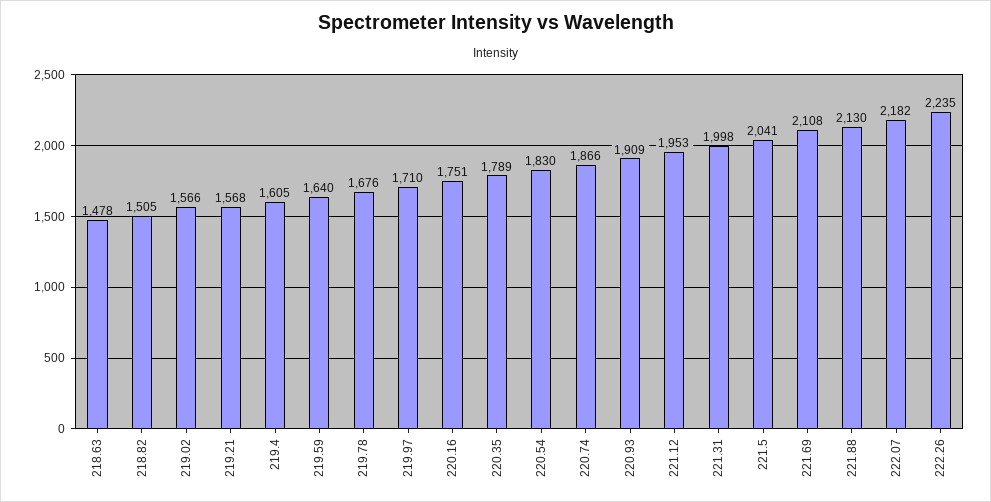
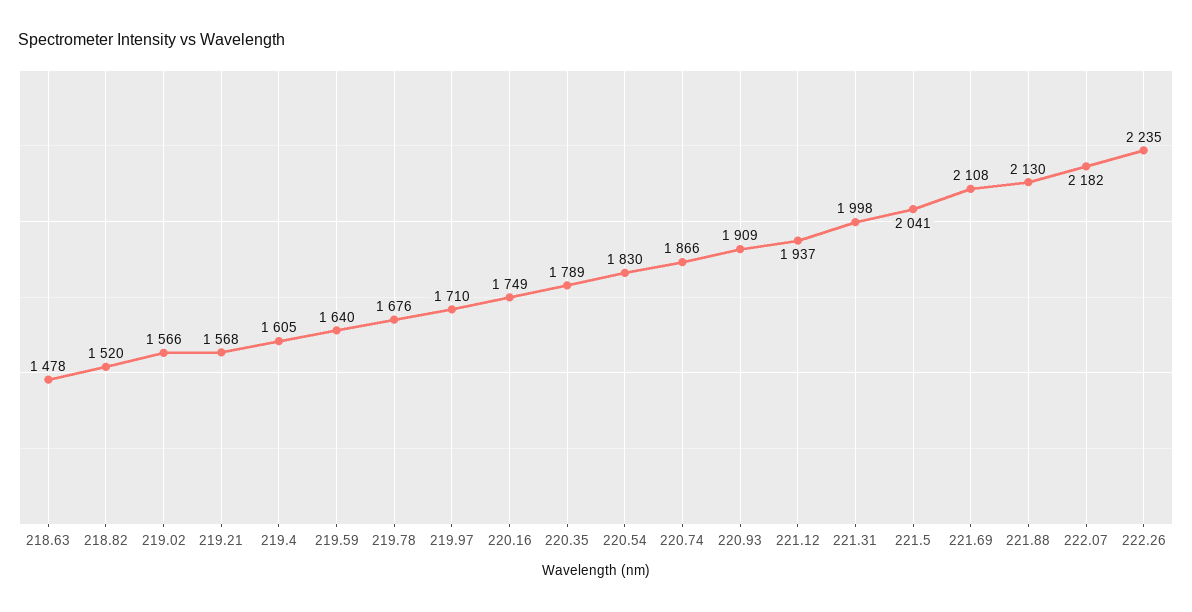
218.82: 1505 -> 1520
220.16: 1751 -> 1749
221.12: 1953 -> 1937

